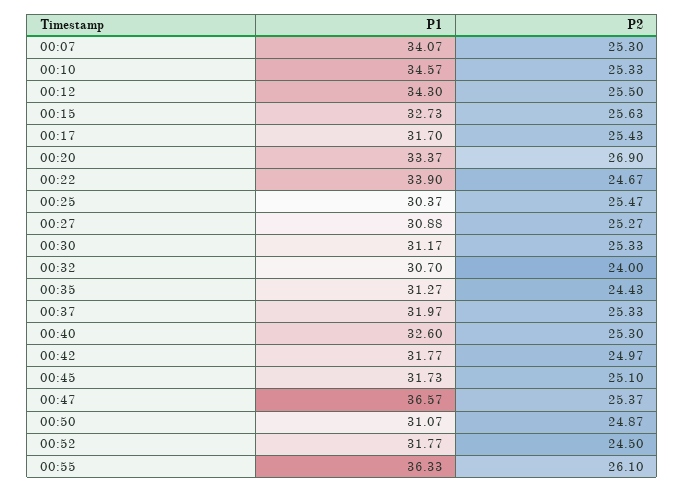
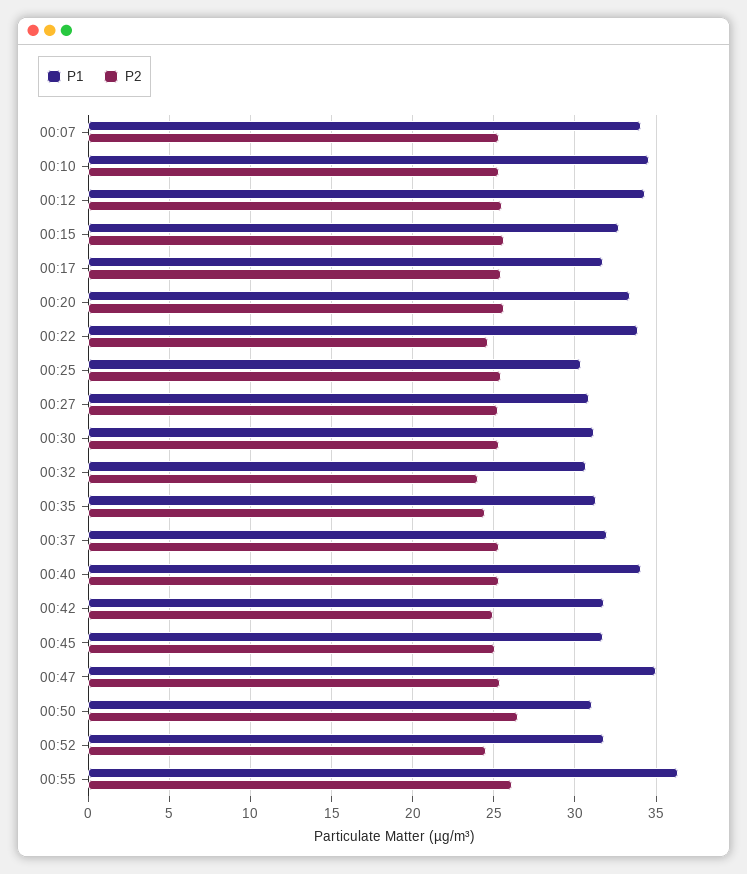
P2, 00:20: 26.9 -> 25.5
P1, 00:40: 32.6 -> 34
P1, 00:47: 36.57 -> 35
P2, 00:50: 24.87 -> 26.5

